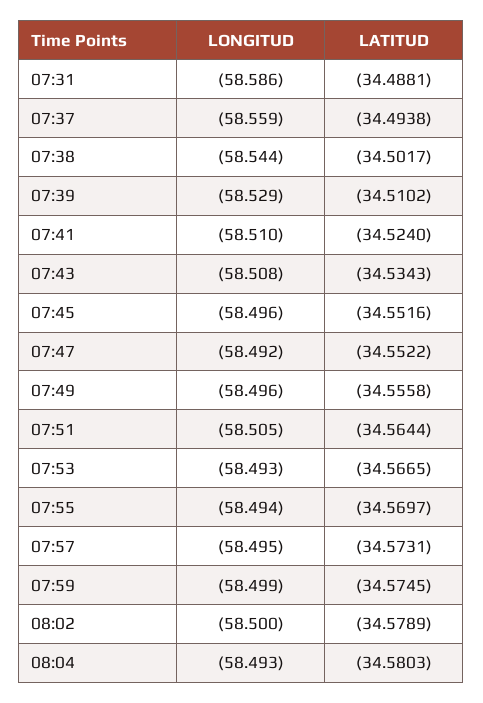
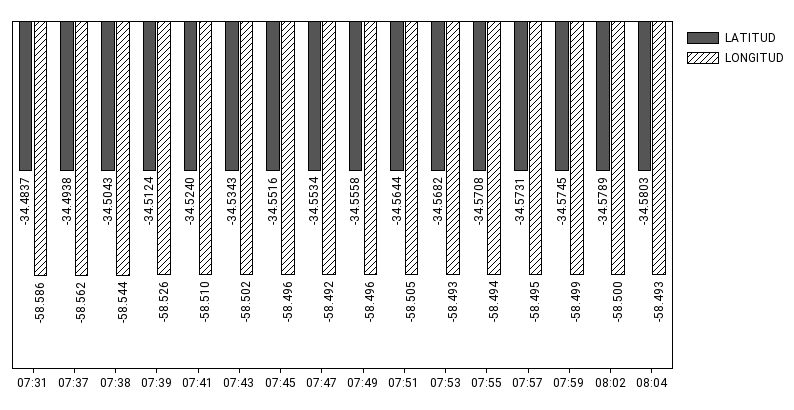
LATITUD, 07:31: -34.4881 -> -34.4837
LONGITUD, 07:37: -58.559 -> -58.562
LATITUD, 07:38: -34.5017 -> -34.5043
LONGITUD, 07:39: -58.529 -> -58.526
LATITUD, 07:39: -34.5102 -> -34.5124
LONGITUD, 07:43: -58.508 -> -58.502
LATITUD, 07:47: -34.5522 -> -34.5534
LATITUD, 07:53: -34.5665 -> -34.5682
LATITUD, 07:55: -34.5697 -> -34.5708

